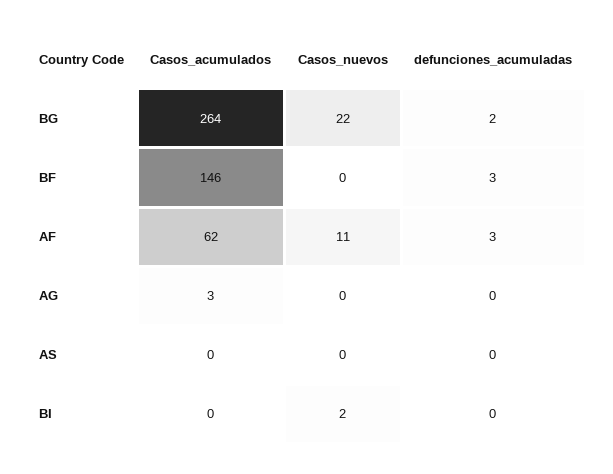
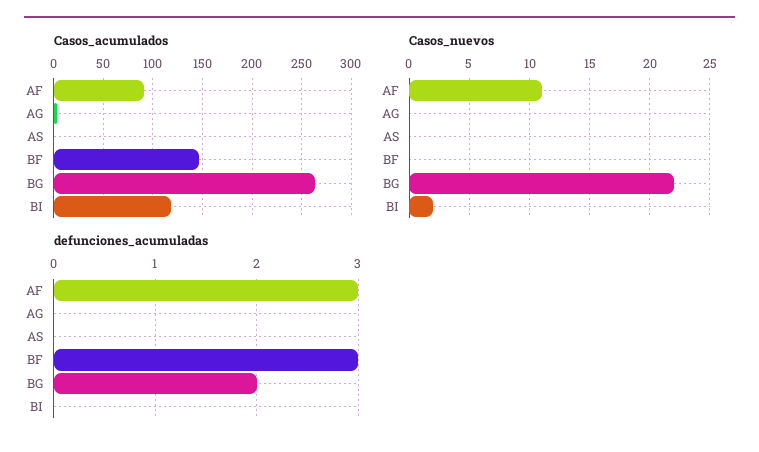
Casos_acumulados, AF: 62 -> 90
Casos_acumulados, BI: 0 -> 120

